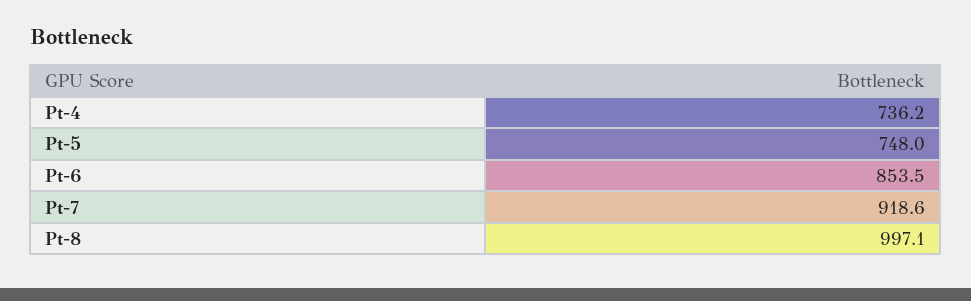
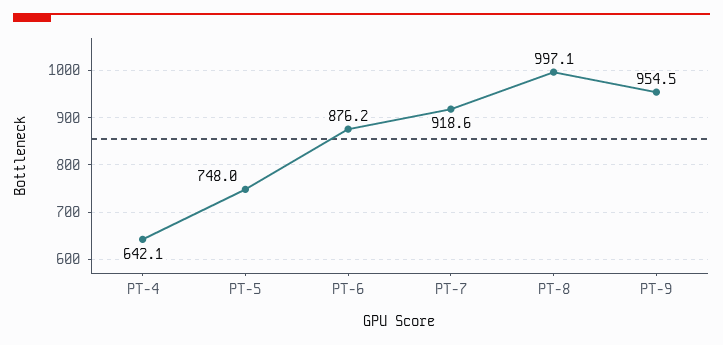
Pt-4: 736.2 -> 642.1
Pt-6: 853.5 -> 876.2
PT-9: none -> 954.5

